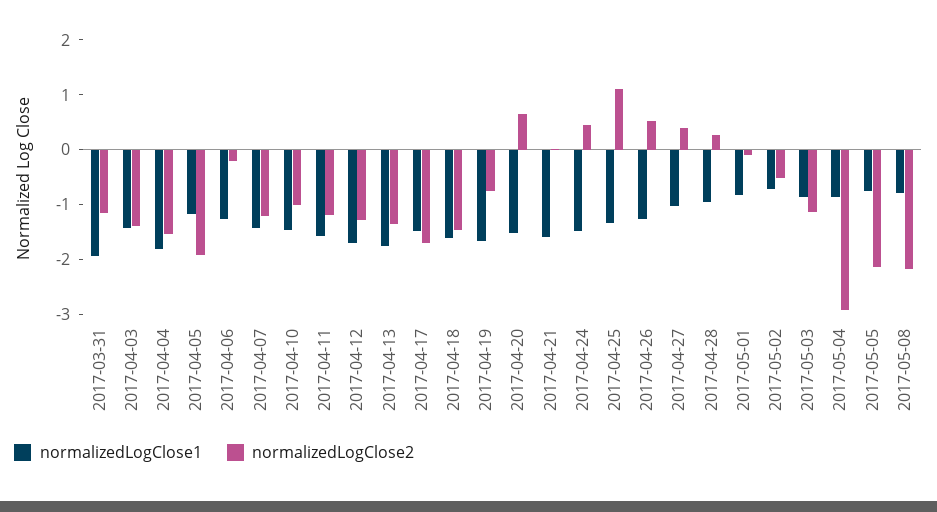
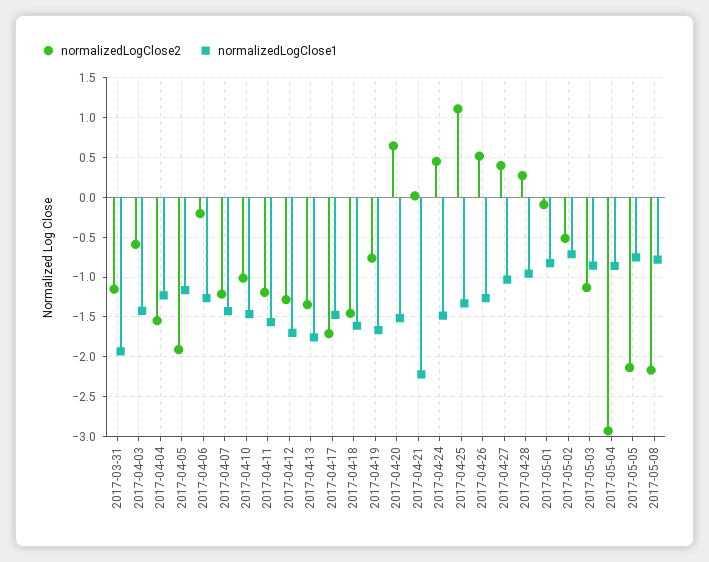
normalizedLogClose2, 2017-04-03: -1.4 -> -0.6
normalizedLogClose1, 2017-04-04: -1.8 -> -1.2
normalizedLogClose1, 2017-04-21: -1.6 -> -2.2

